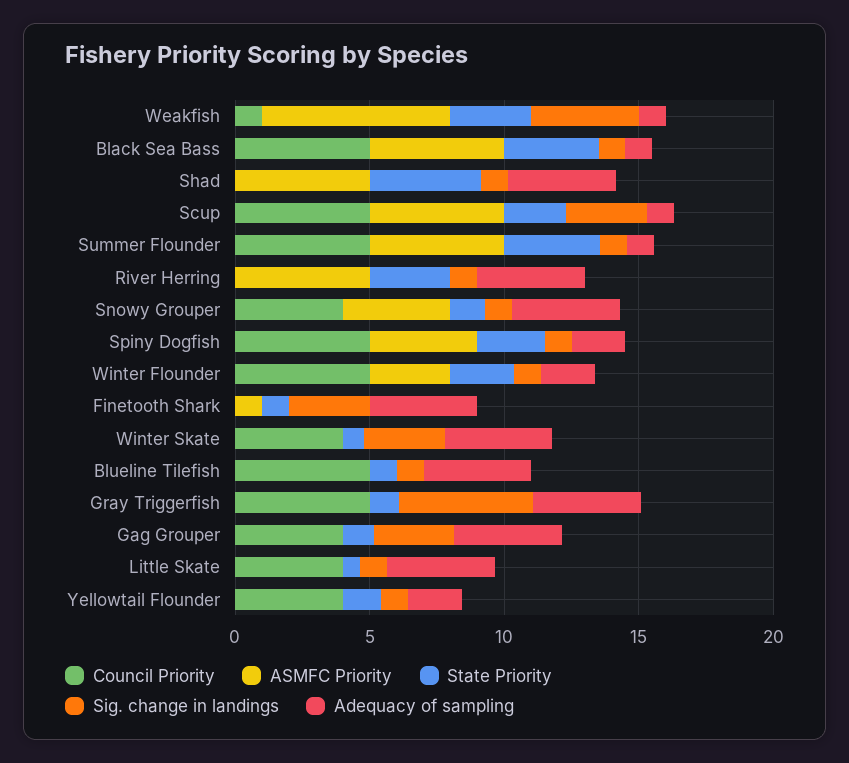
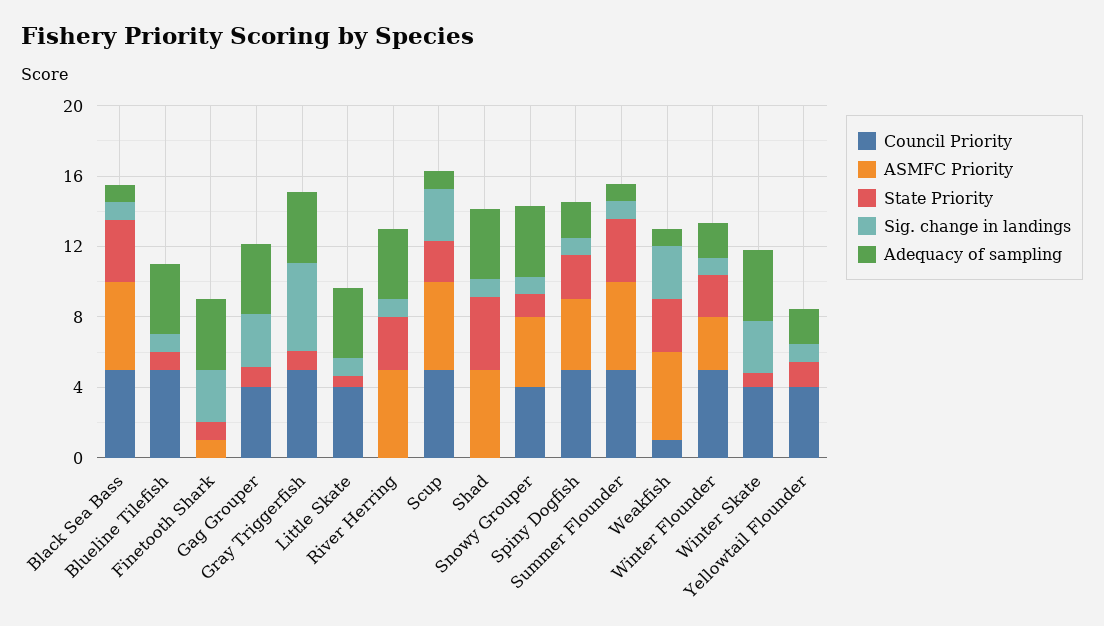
ASMFC Priority, Weakfish: 7 -> 5
Sig. change in landings, Weakfish: 4 -> 3

